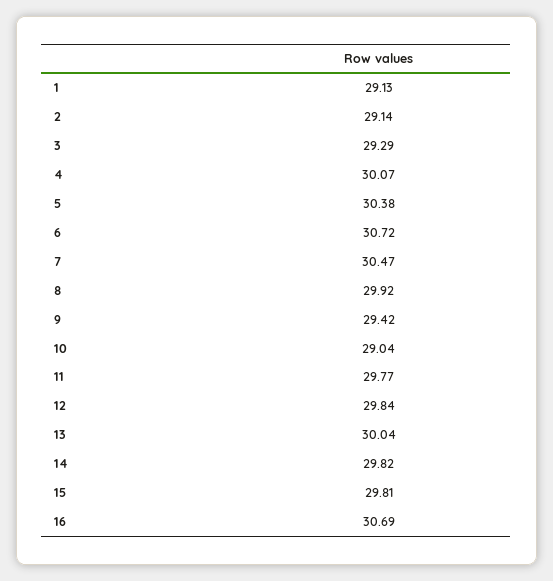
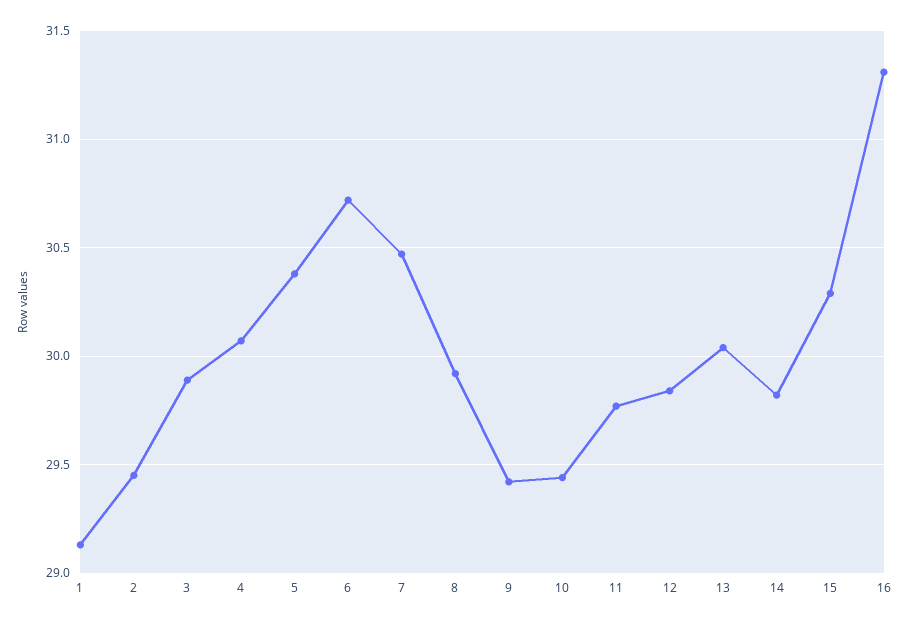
2: 29.14 -> 29.45
3: 29.29 -> 29.9
10: 29.04 -> 29.45
15: 29.81 -> 30.3
16: 30.69 -> 31.3

